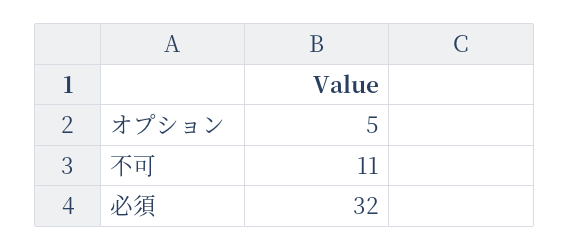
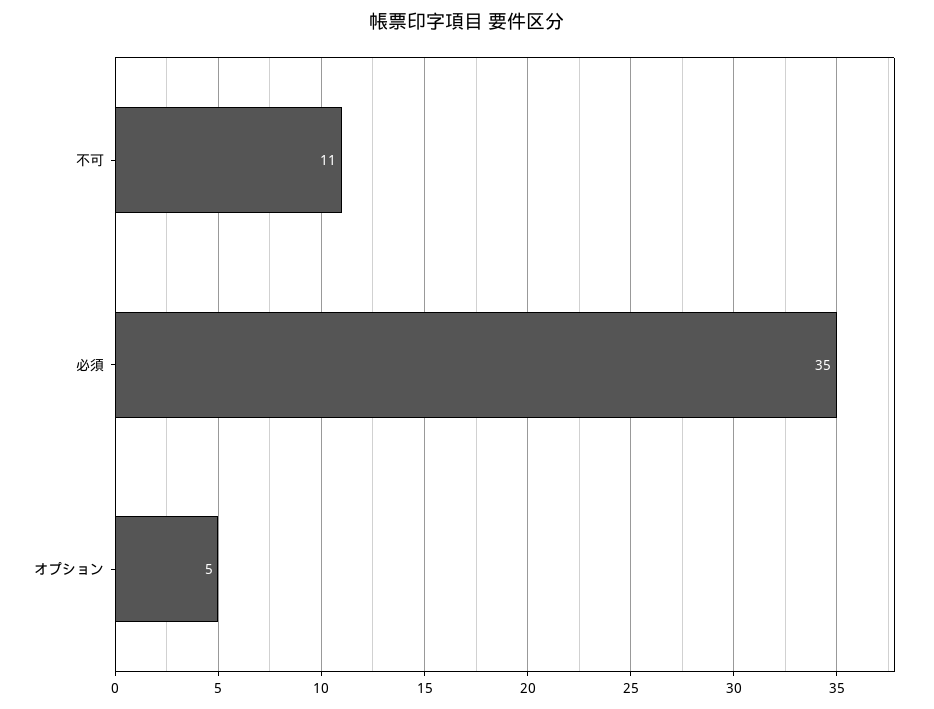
必須: 32 -> 35

